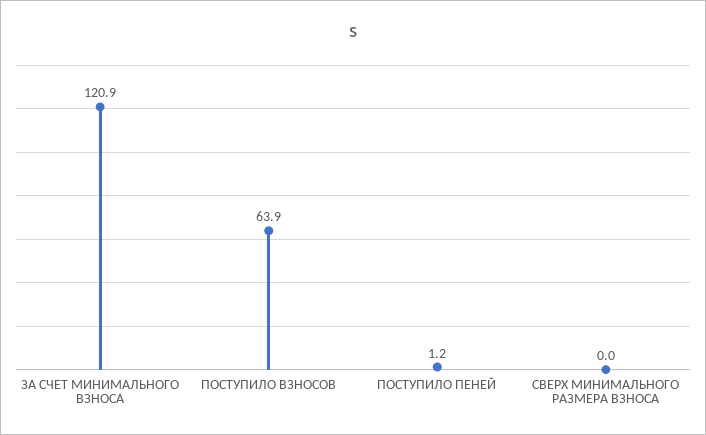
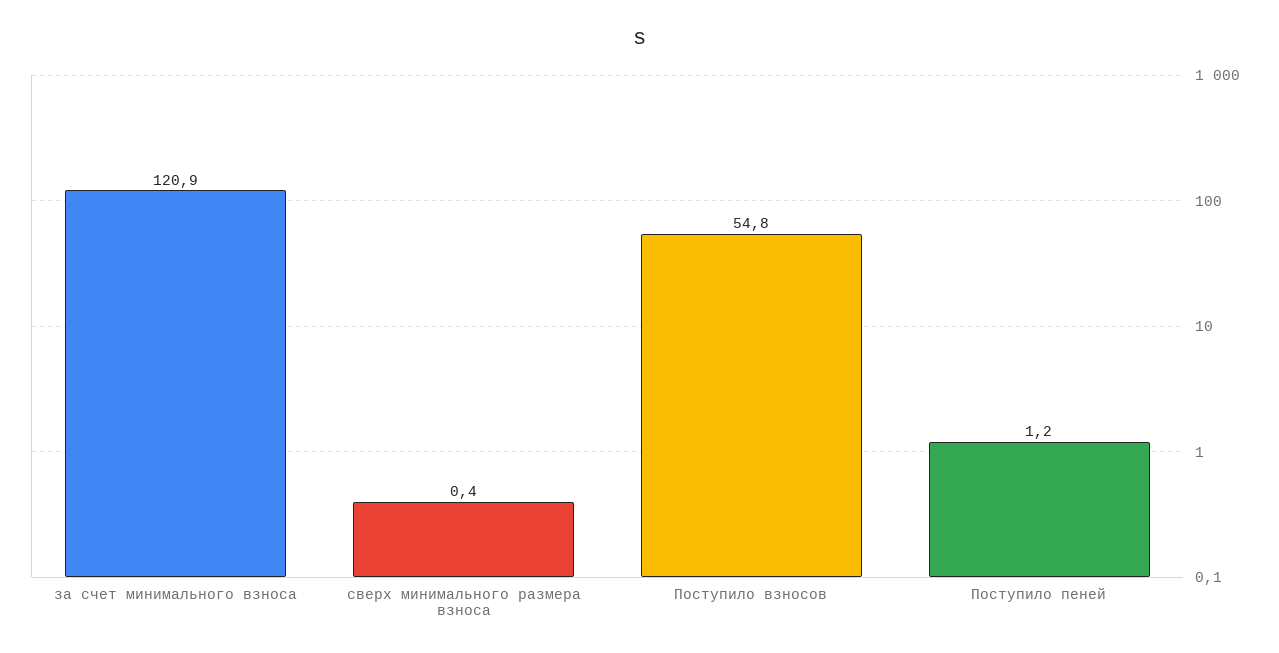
ПОСТУПИЛО ВЗНОСОВ: 63.9 -> 54.8
СВЕРХ МИНИМАЛЬНОГО РАЗМЕРА ВЗНОСА: 0 -> 0.4

